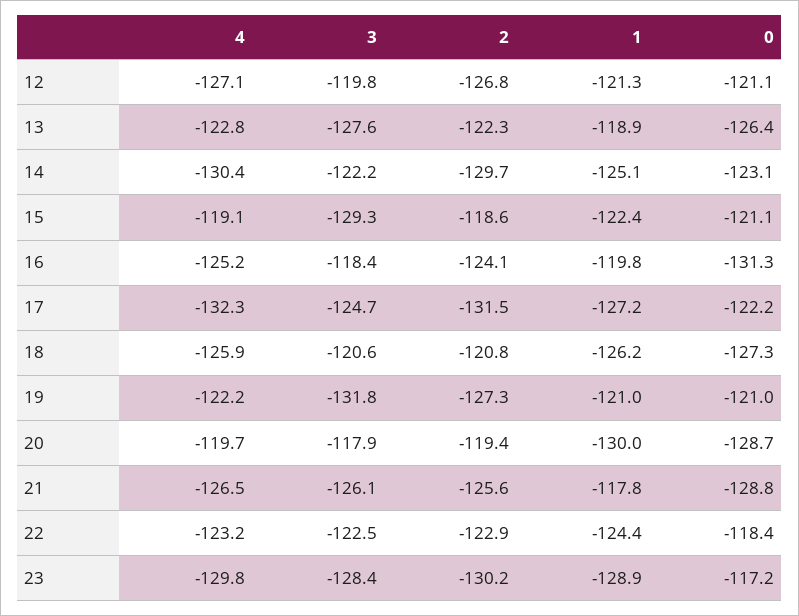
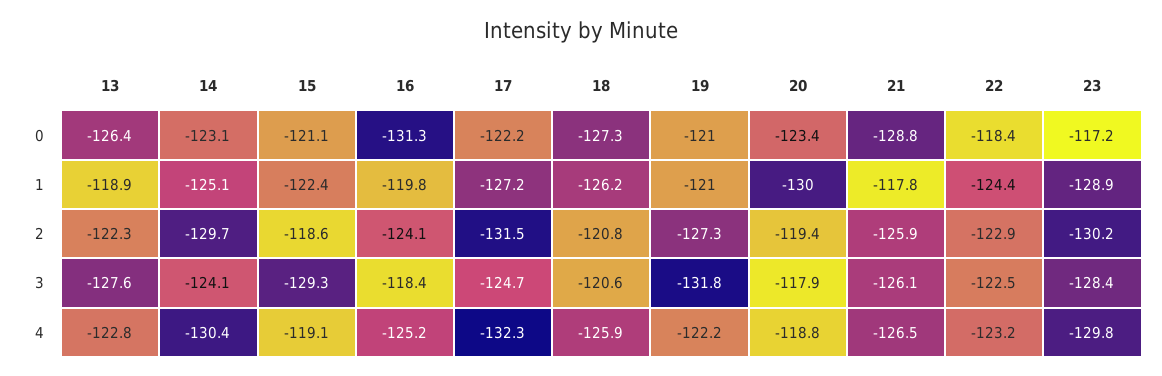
4, 12: -127.1 -> none
3, 12: -119.8 -> none
2, 12: -126.8 -> none
1, 12: -121.3 -> none
0, 12: -121.1 -> none
3, 14: -122.2 -> -124.1
4, 20: -119.7 -> -118.8
0, 20: -128.7 -> -123.4
2, 21: -125.6 -> -125.9

